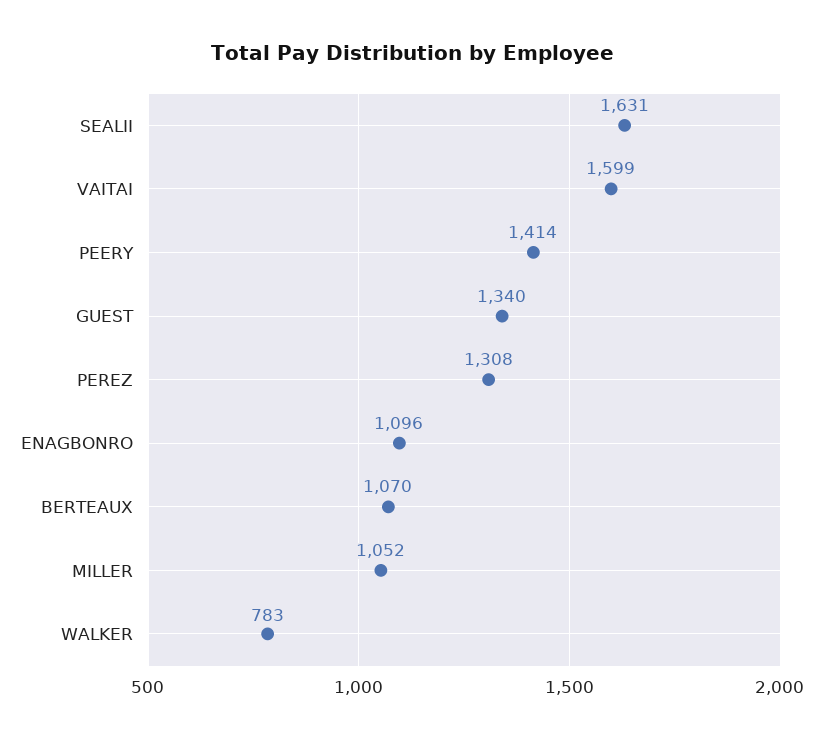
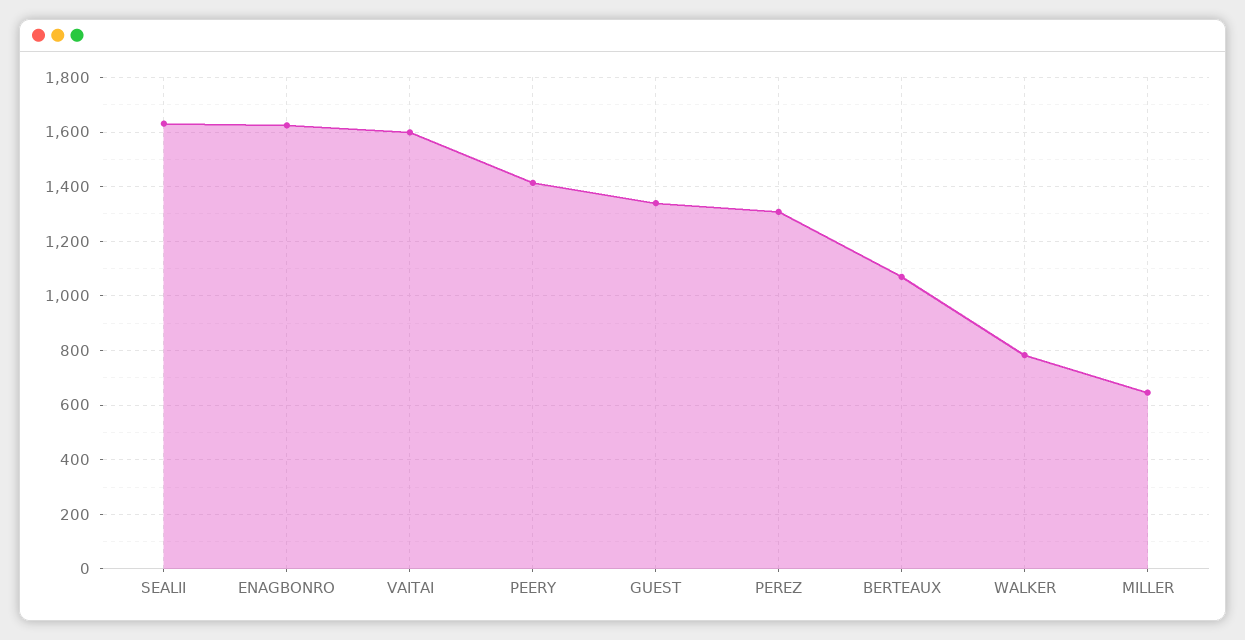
ENAGBONRO: 1096 -> 1625
MILLER: 1052 -> 650

